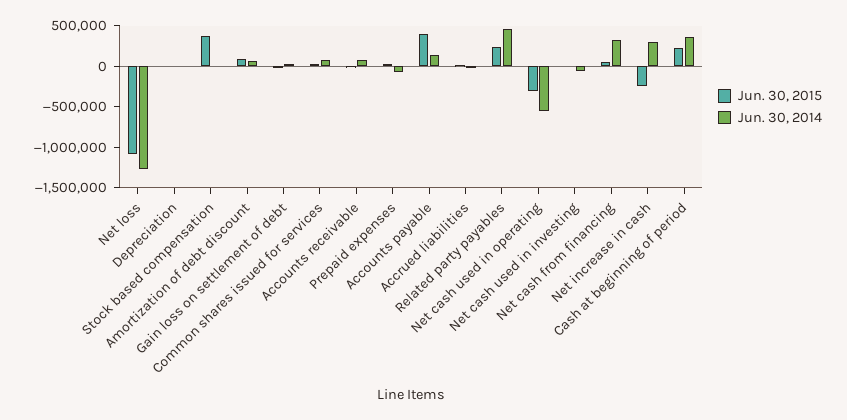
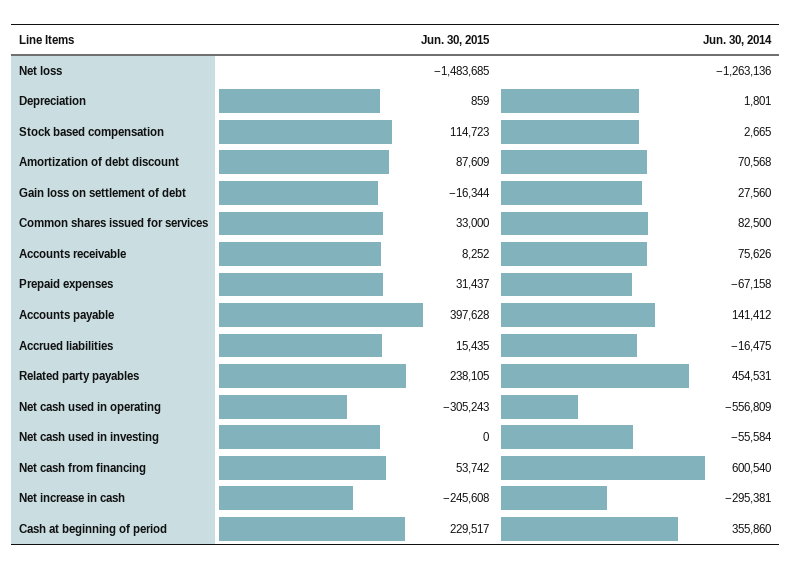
Jun. 30, 2015, Net loss: -1100000 -> -1483685
Jun. 30, 2015, Stock based compensation: 400000 -> 114723
Jun. 30, 2014, Net cash from financing: 300000 -> 600540
Jun. 30, 2014, Net increase in cash: 300000 -> -295381

